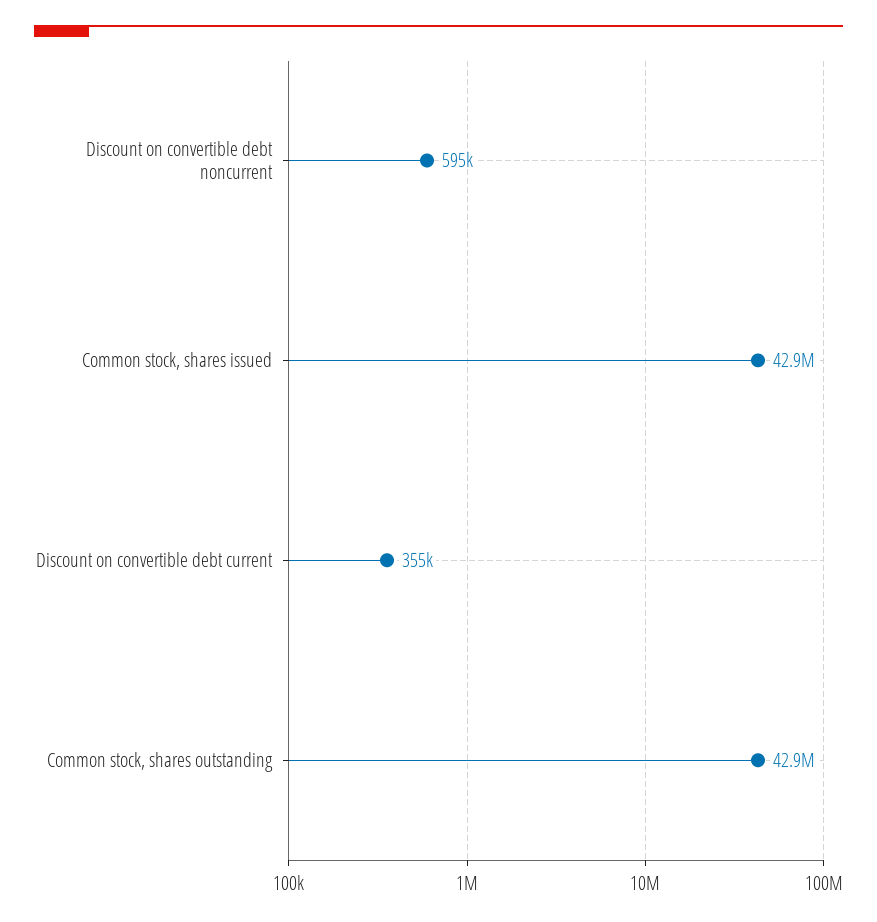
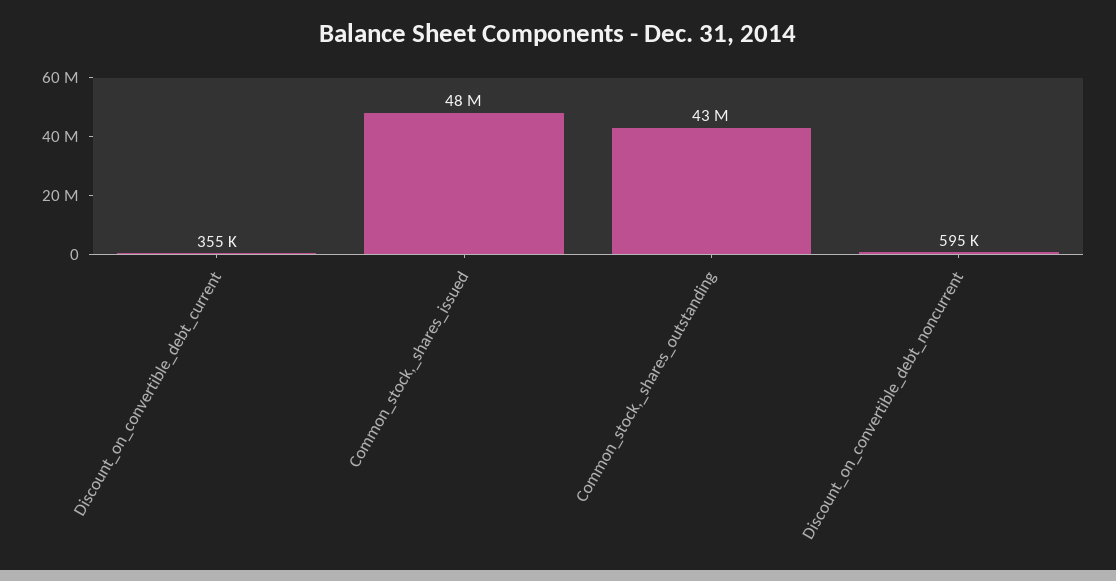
Common stock, shares issued: 42900000 -> 48000000

